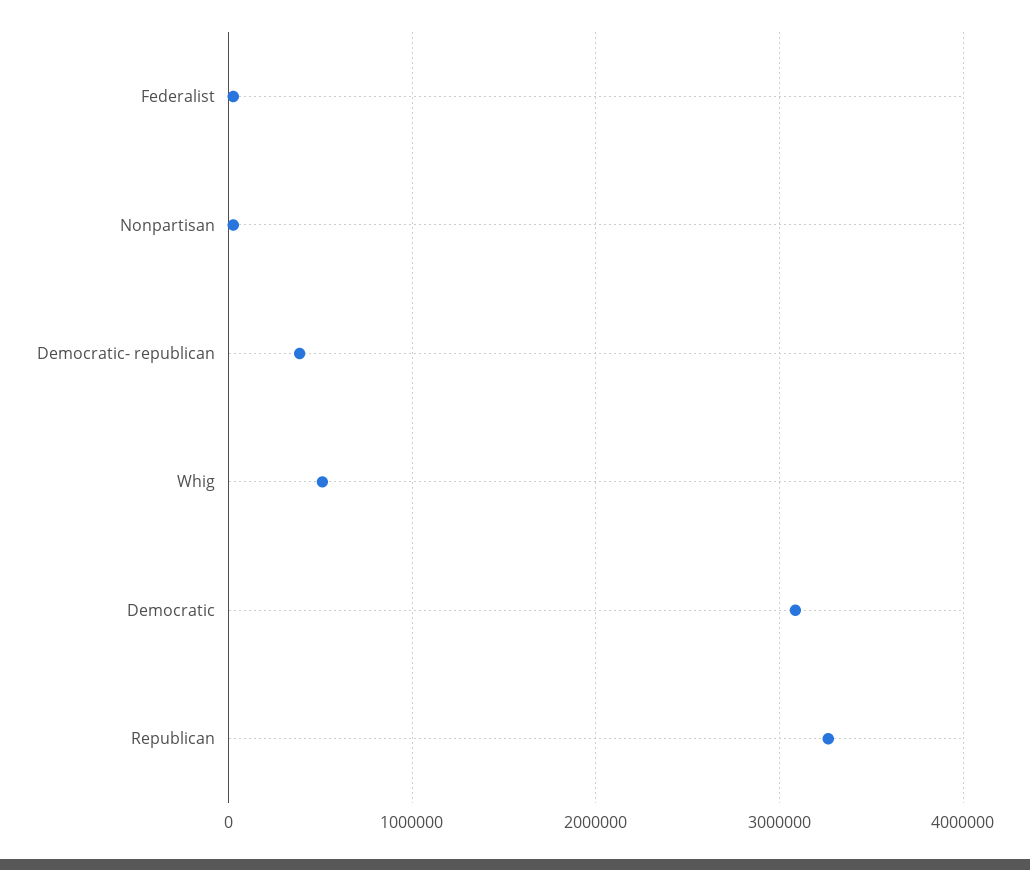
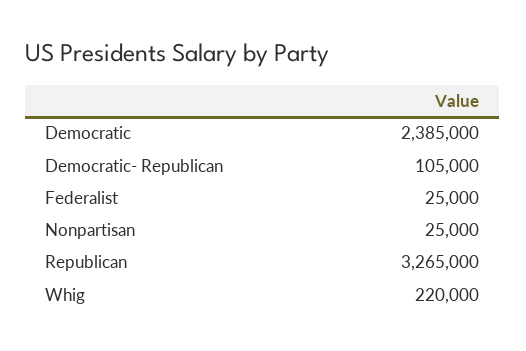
Democratic- republican: 400000 -> 105000
Whig: 500000 -> 220000
Democratic: 3100000 -> 2385000

